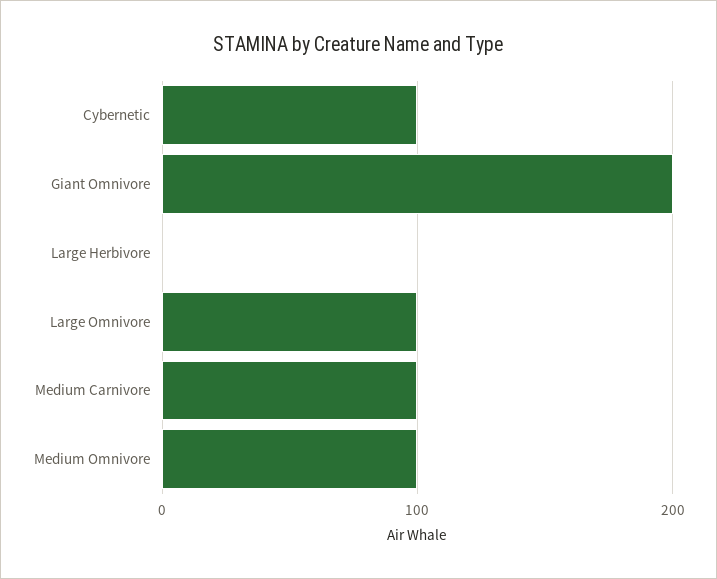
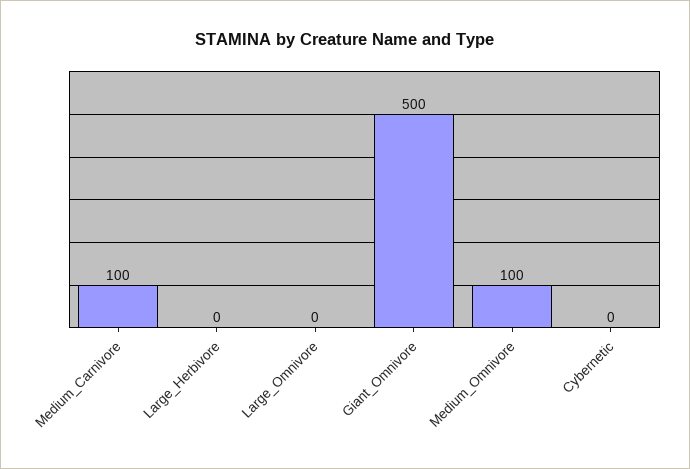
Cybernetic: 100 -> 0
Giant Omnivore: 200 -> 500
Large Omnivore: 100 -> 0

